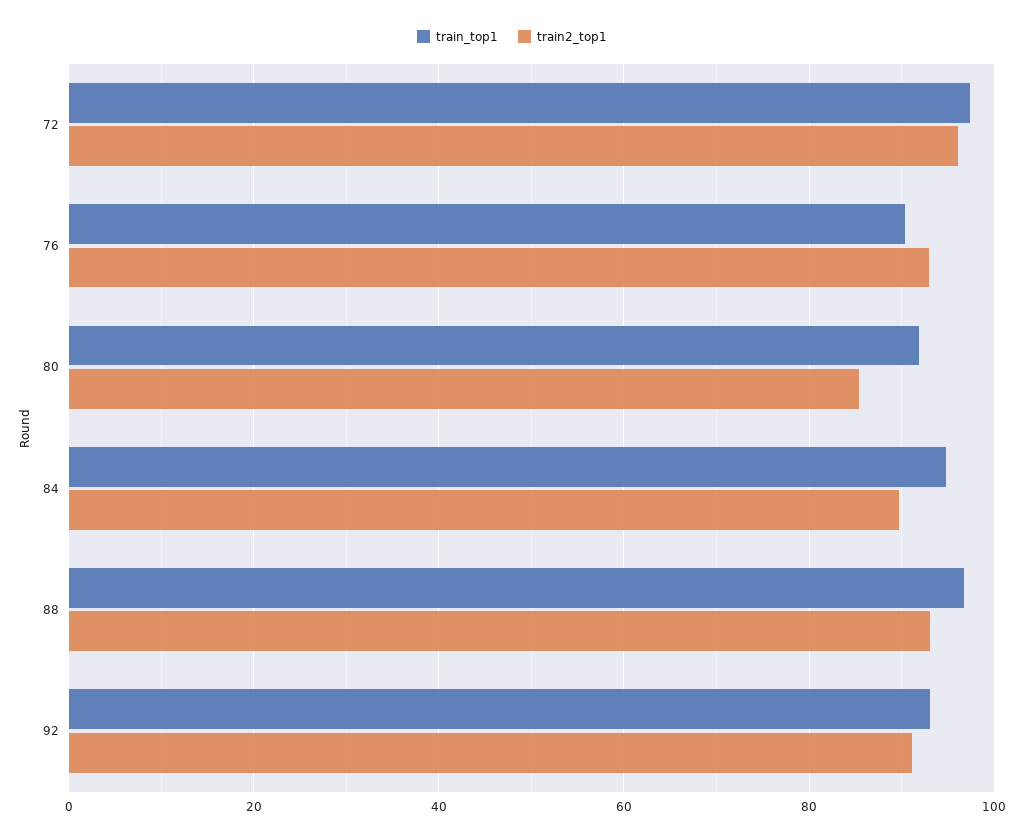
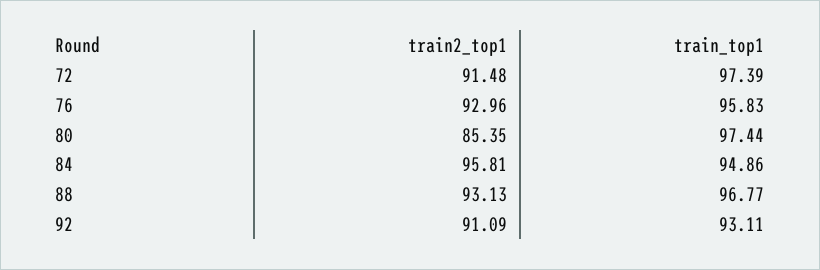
train2_top1, 72: 96 -> 91.48
train_top1, 76: 90 -> 95.83
train_top1, 80: 92 -> 97.44
train2_top1, 84: 90 -> 95.81

